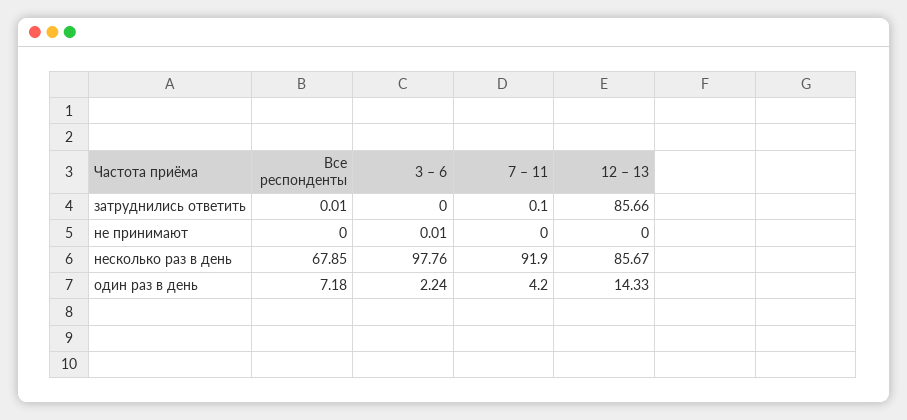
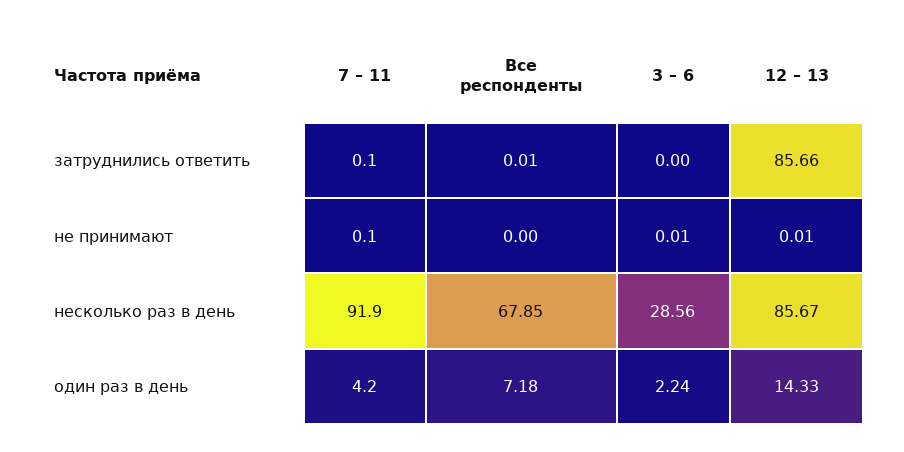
7 – 11, не принимают: 0 -> 0.1
12 – 13, не принимают: 0 -> 0.01
3 – 6, несколько раз в день: 97.76 -> 28.56

